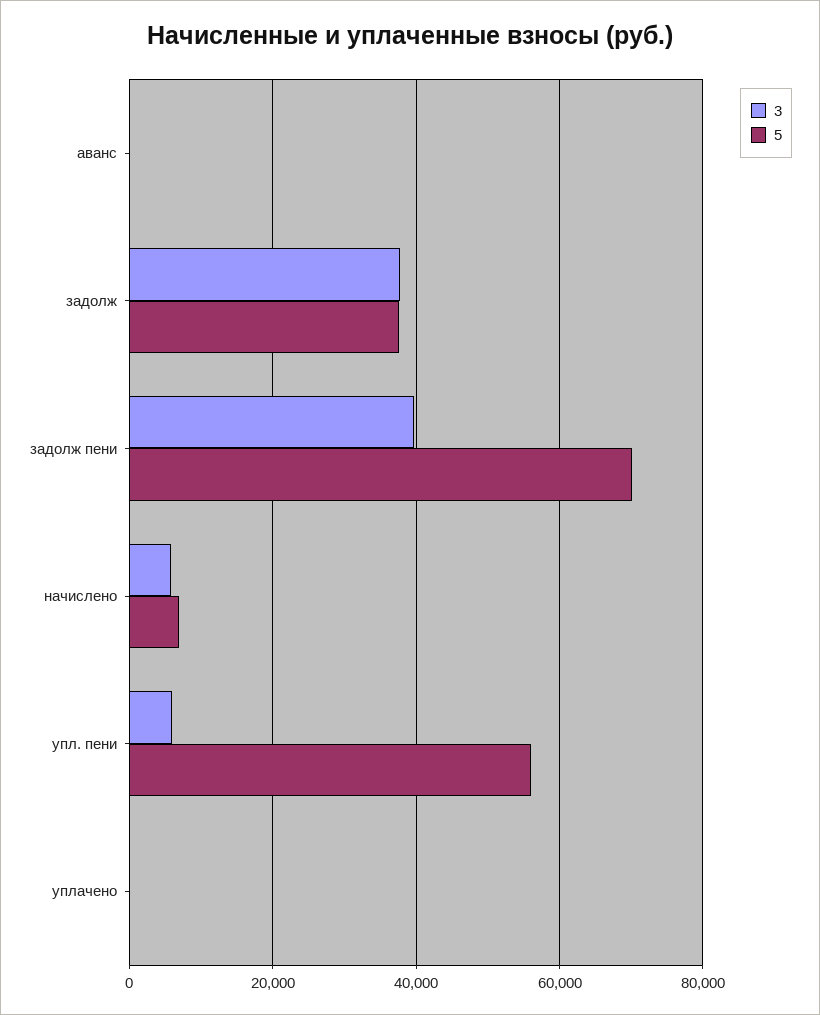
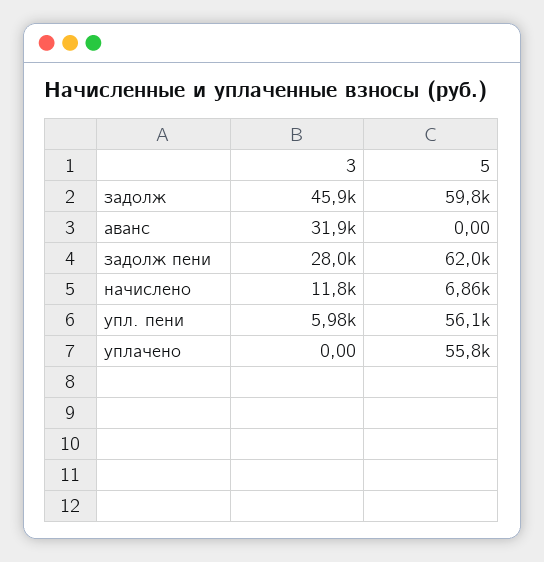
3, аванс: 0 -> 31900
3, задолж: 38000 -> 45900
5, задолж: 38000 -> 59800
3, задолж пени: 40000 -> 28000
5, задолж пени: 70000 -> 62000
3, начислено: 6000 -> 11800
5, уплачено: 0 -> 55800

